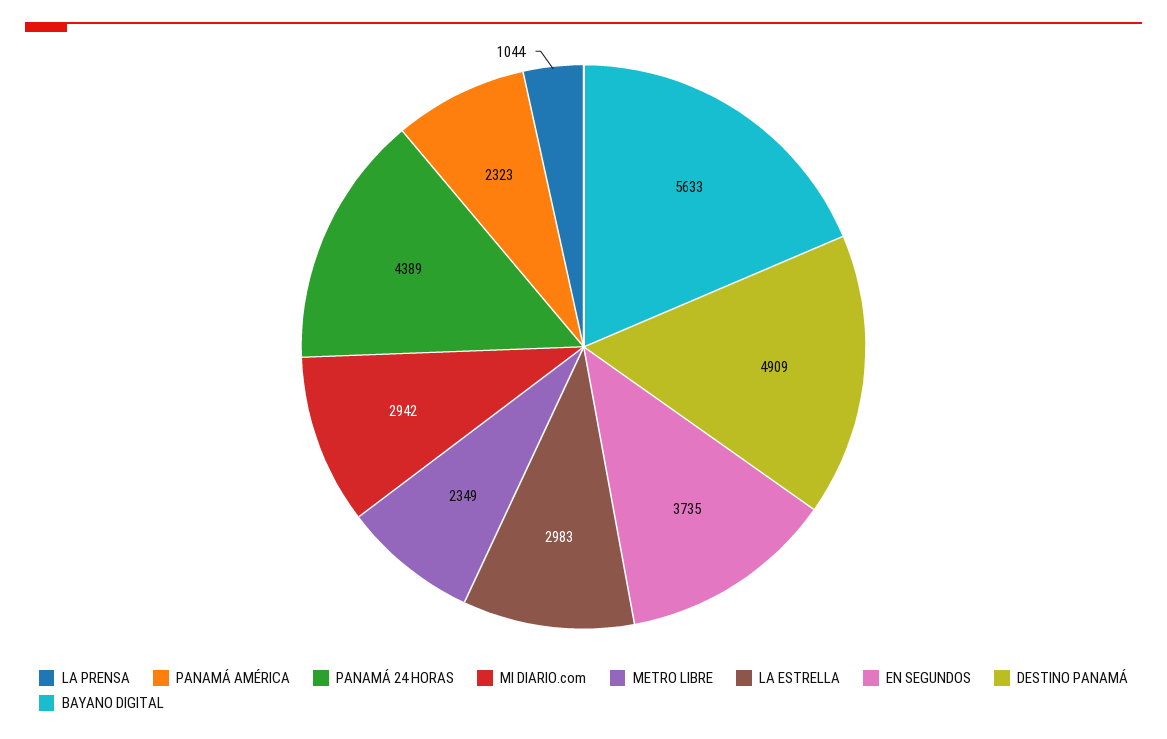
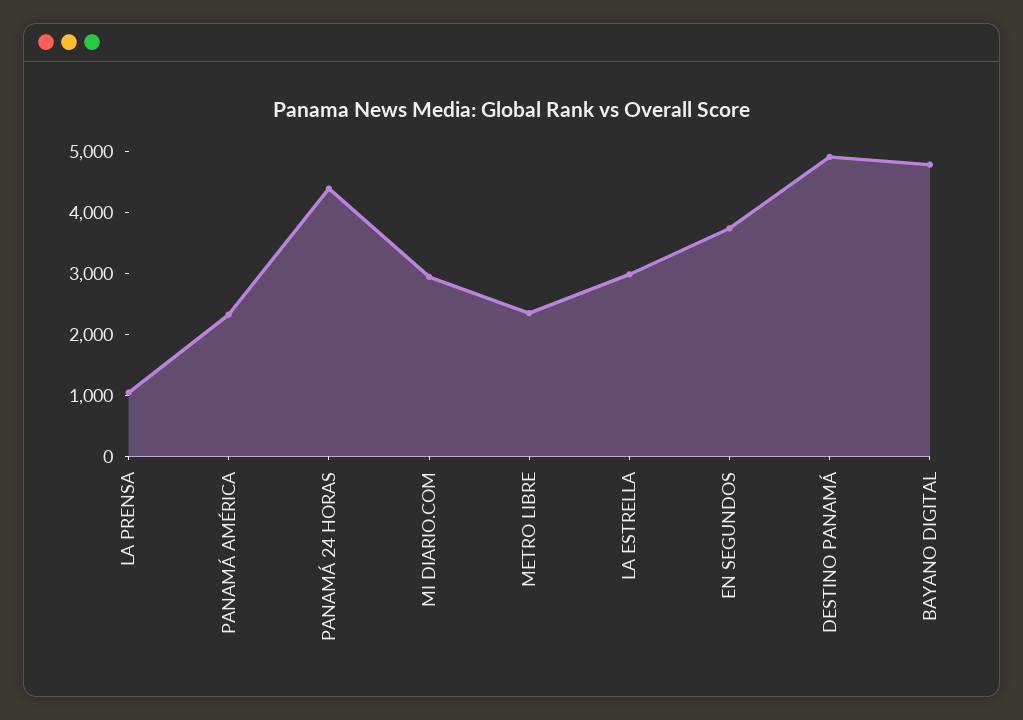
BAYANO DIGITAL: 5633 -> 4800

